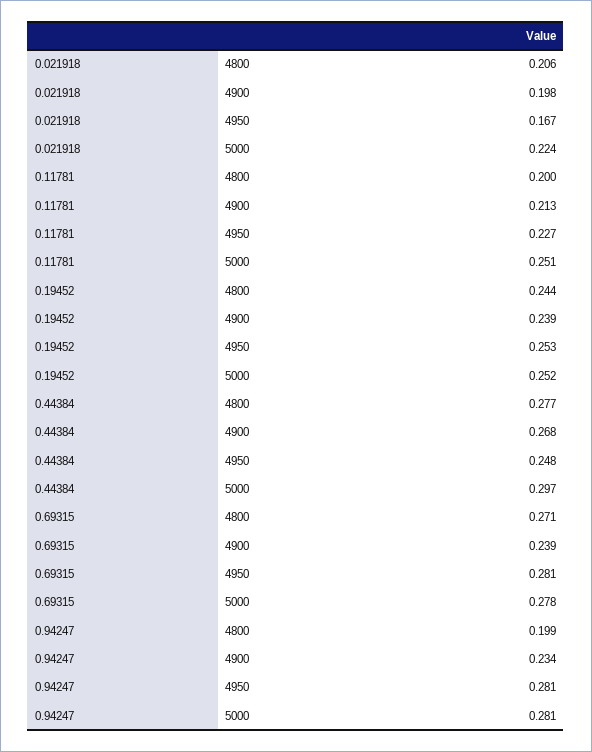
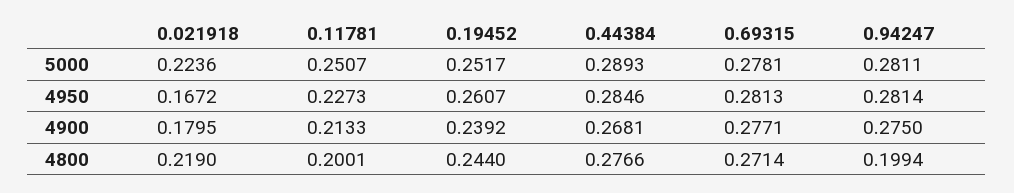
0.021918, 4800: 0.206 -> 0.219
0.021918, 4900: 0.198 -> 0.1795
0.19452, 4950: 0.253 -> 0.2607
0.44384, 4950: 0.248 -> 0.2846
0.44384, 5000: 0.297 -> 0.2893
0.69315, 4900: 0.239 -> 0.2771
0.94247, 4900: 0.234 -> 0.275

